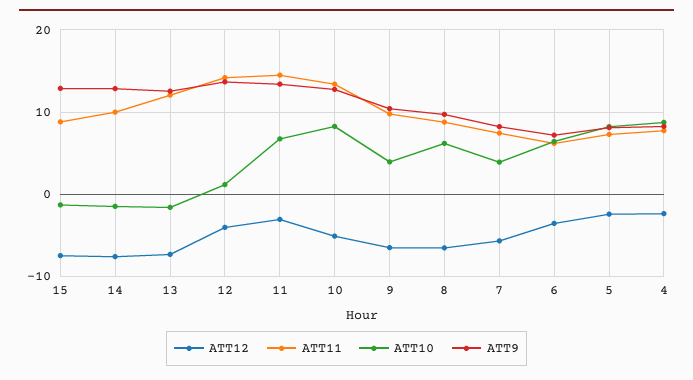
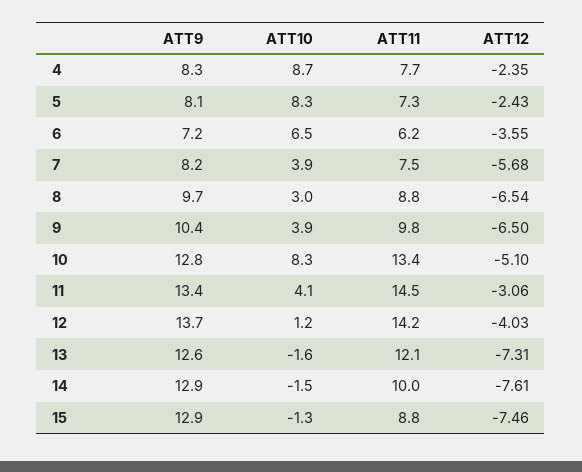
ATT10, 11: 7 -> 4.1
ATT10, 8: 6 -> 3

